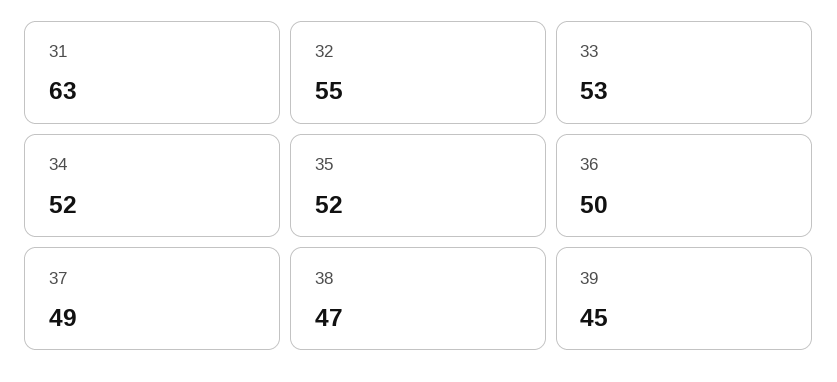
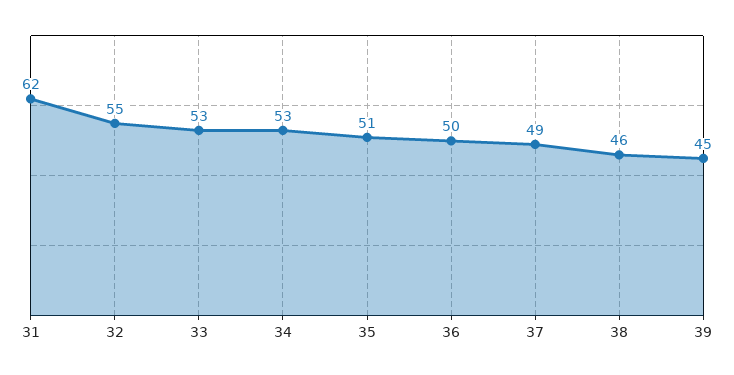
31: 63 -> 62
34: 52 -> 53
35: 52 -> 51
38: 47 -> 46

